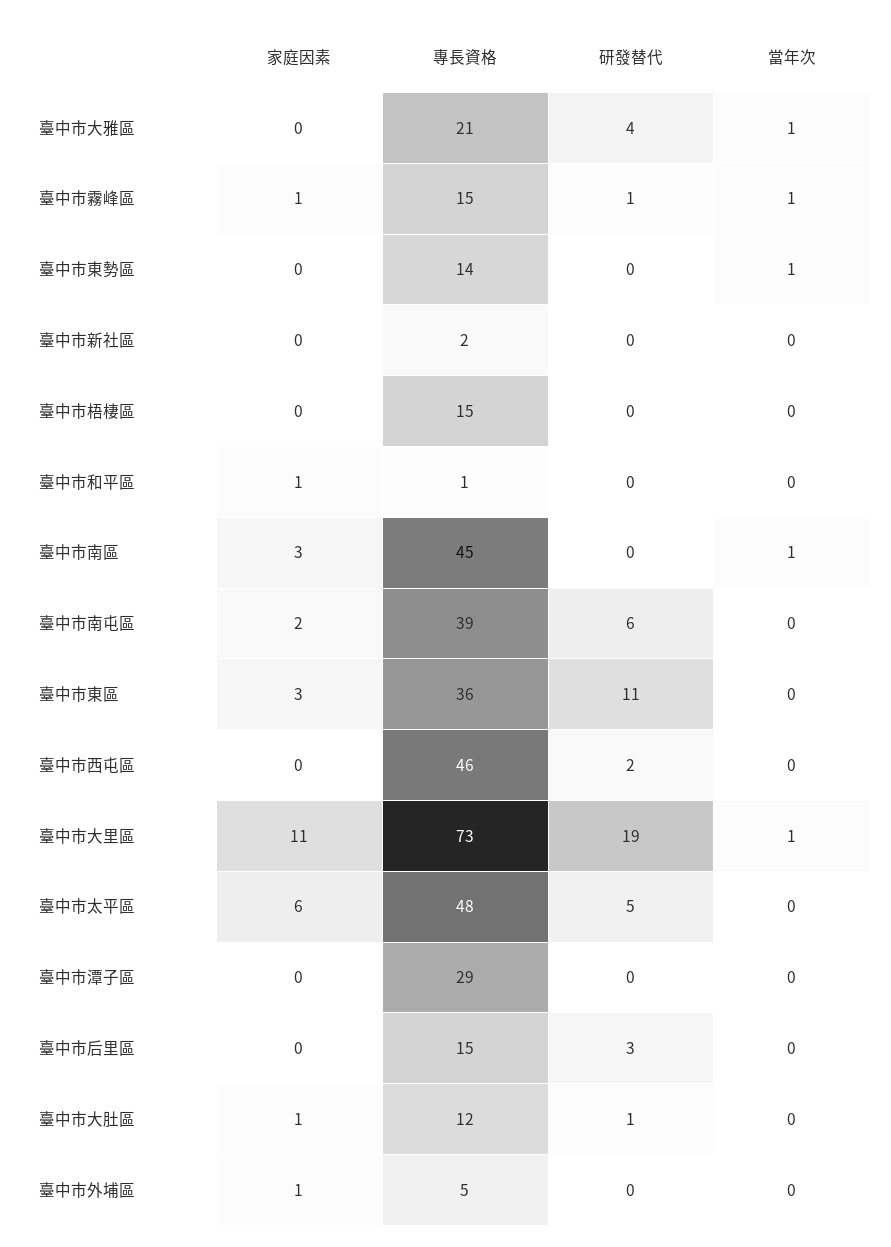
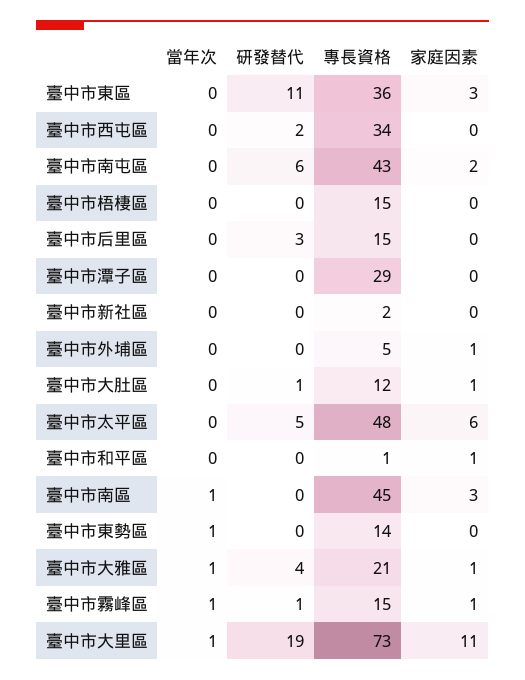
家庭因素, 臺中市大雅區: 0 -> 1
專長資格, 臺中市南屯區: 39 -> 43
專長資格, 臺中市西屯區: 46 -> 34

